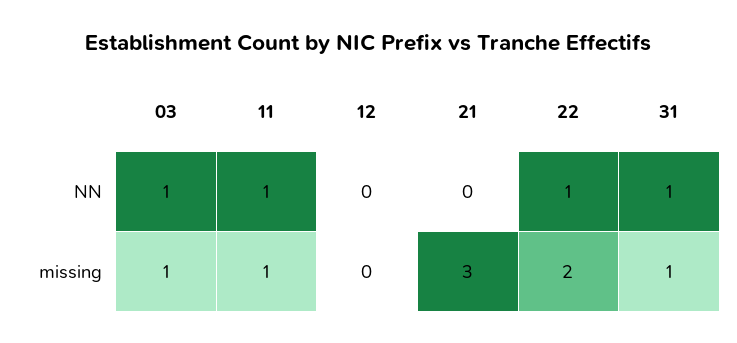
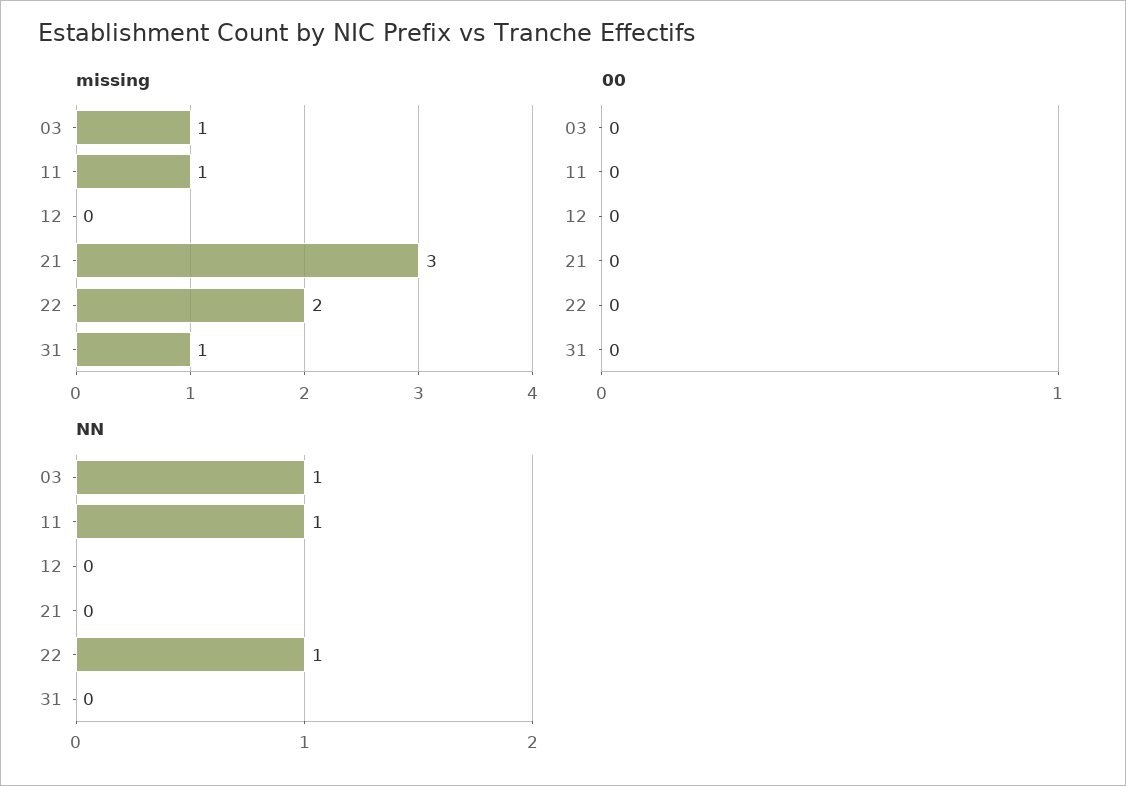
NN, 31: 1 -> 0
00, 03: none -> 0
00, 11: none -> 0
00, 12: none -> 0
00, 21: none -> 0
00, 22: none -> 0
00, 31: none -> 0

